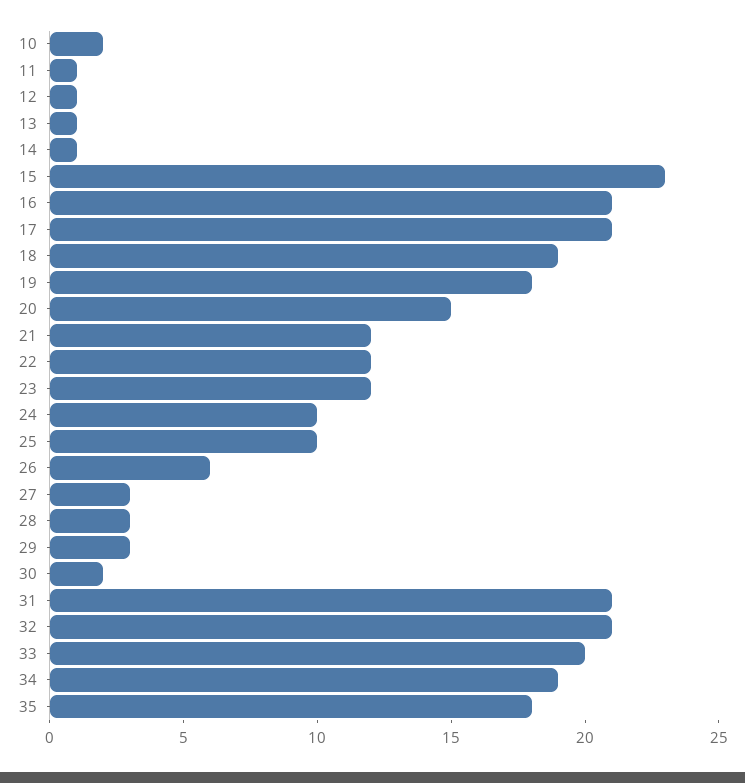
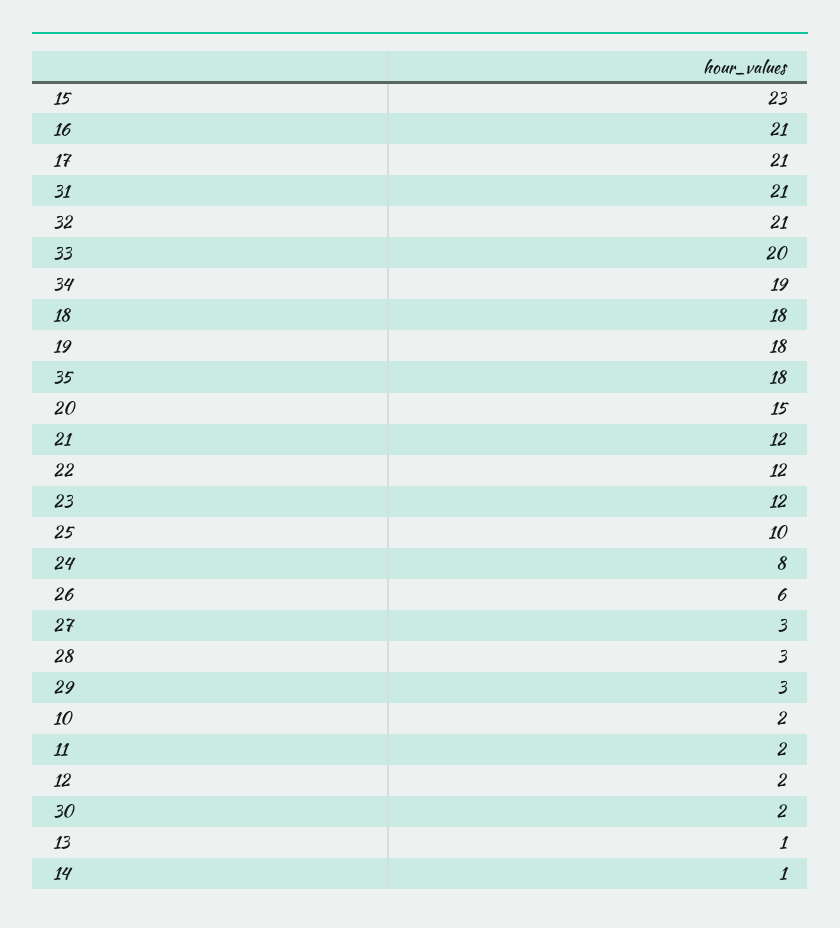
11: 1 -> 2
12: 1 -> 2
18: 19 -> 18
24: 10 -> 8

